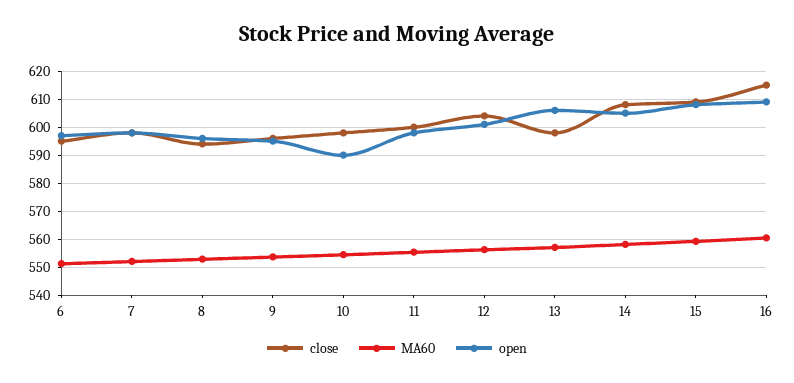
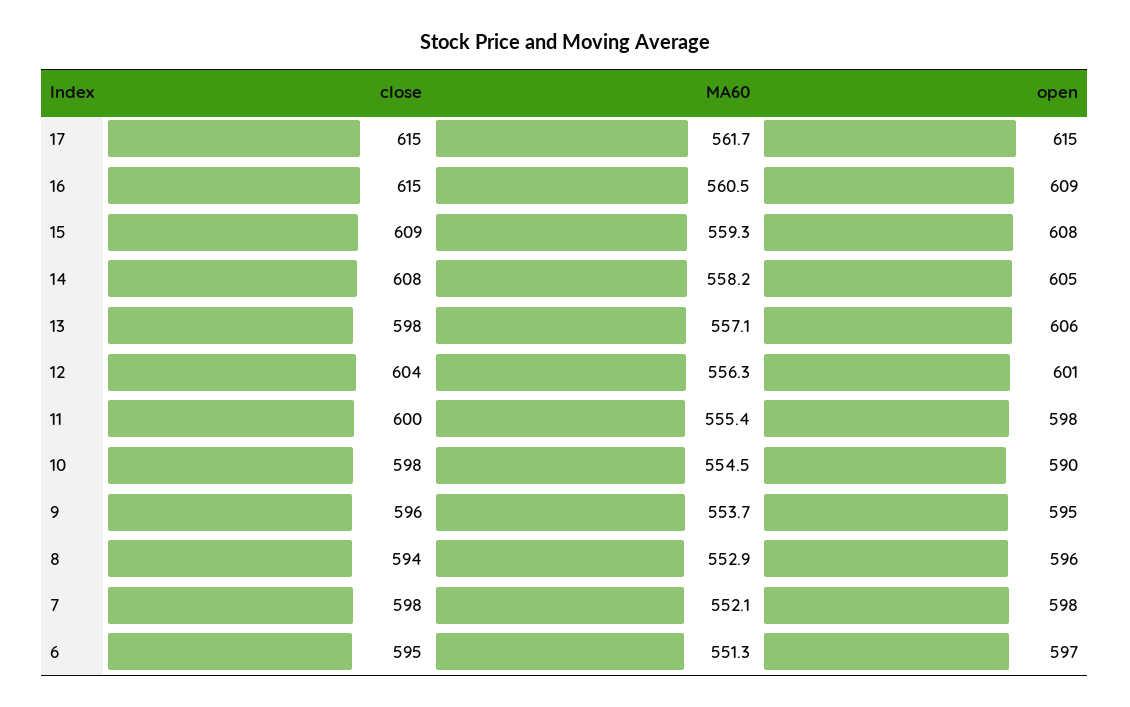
close, 17: none -> 615
MA60, 17: none -> 561.7
open, 17: none -> 615

